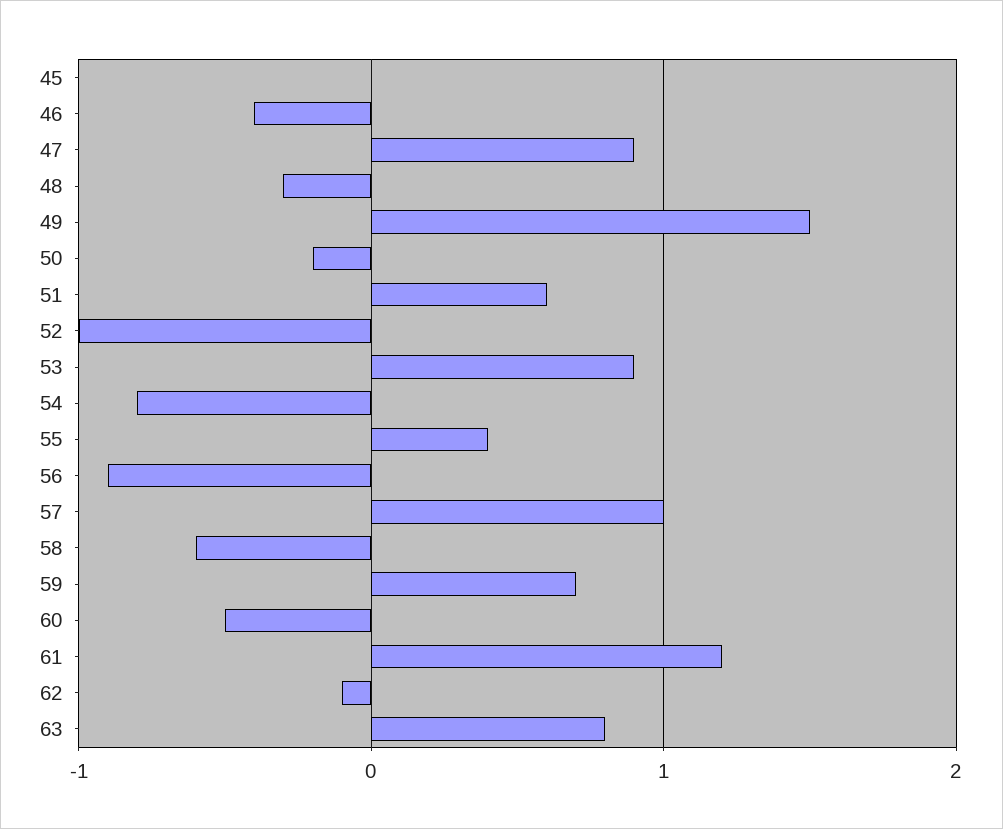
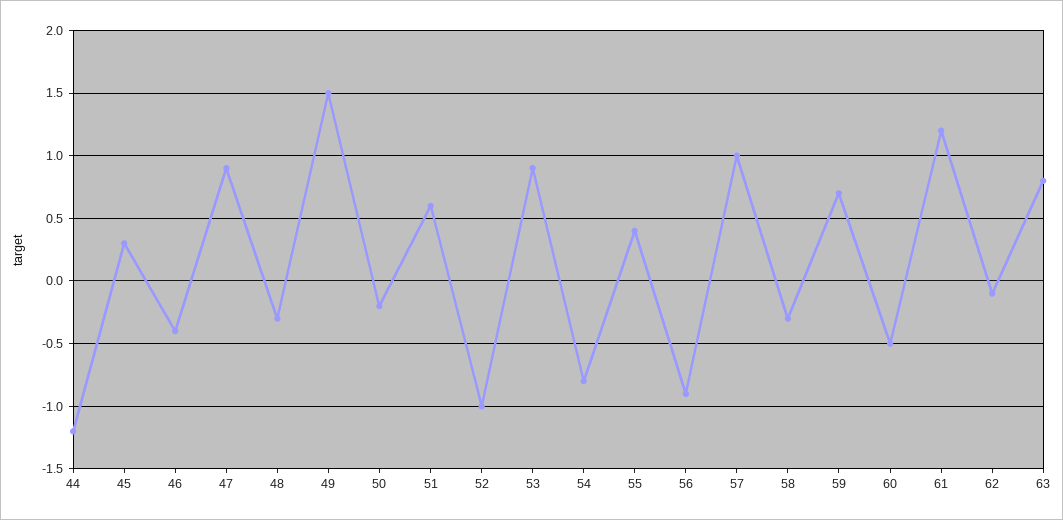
45: 0 -> 0.3
58: -0.6 -> -0.3
44: none -> -1.2

